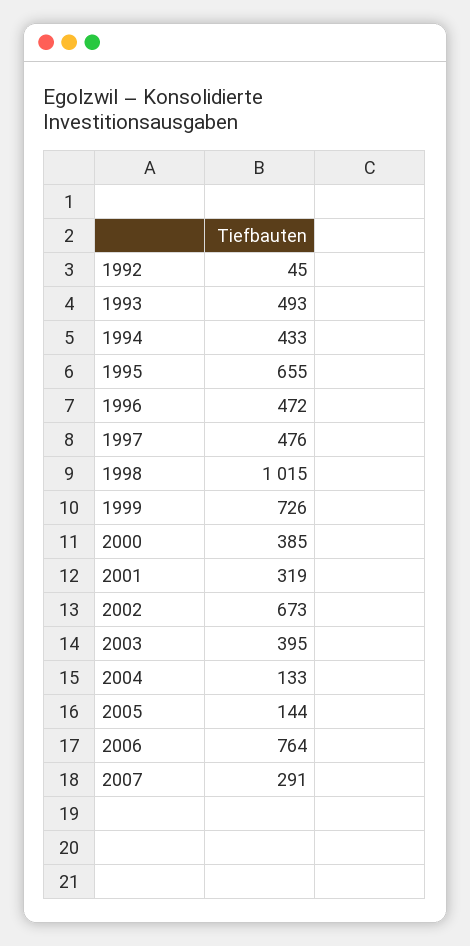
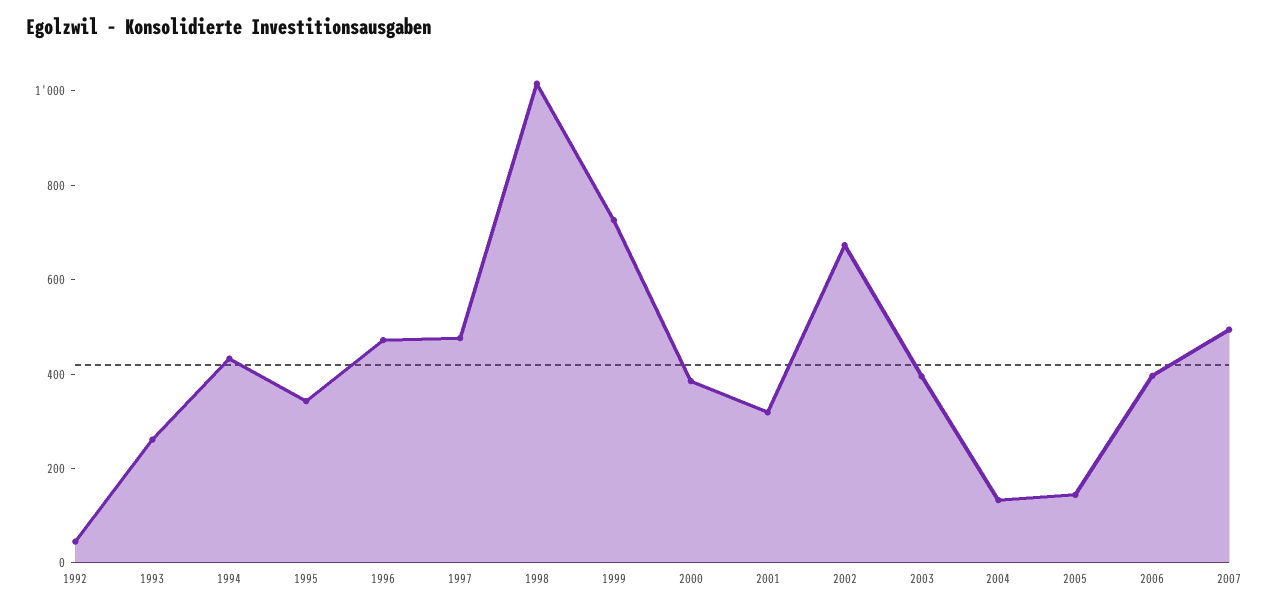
1993: 493 -> 250
1995: 655 -> 350
2006: 764 -> 400
2007: 291 -> 500

